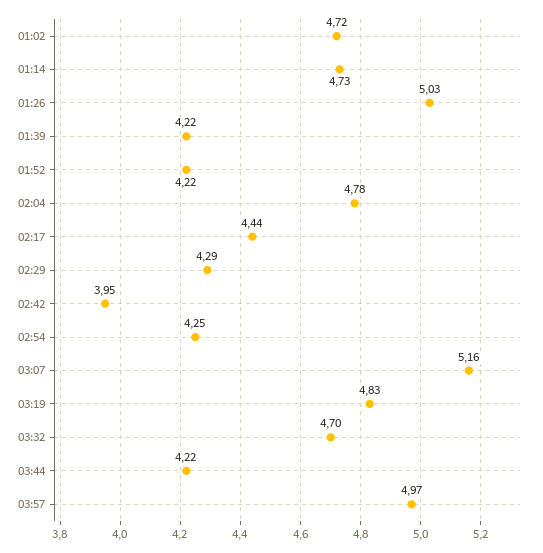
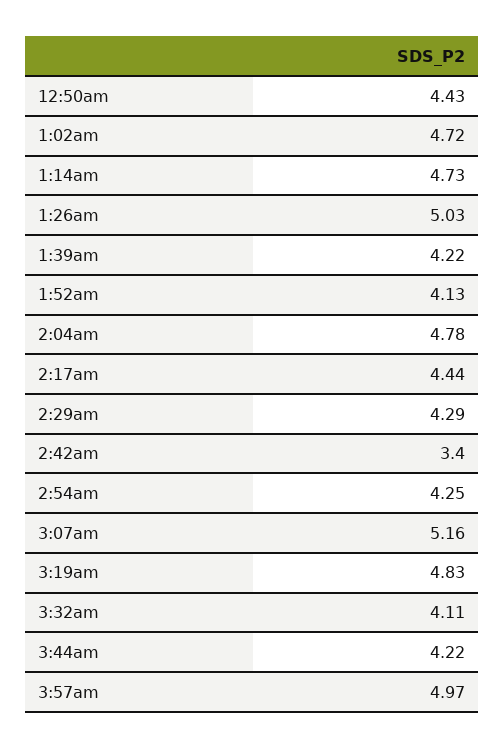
01:52: 4.22 -> 4.13
02:42: 3.95 -> 3.4
03:32: 4.7 -> 4.11
12:50am: none -> 4.43

